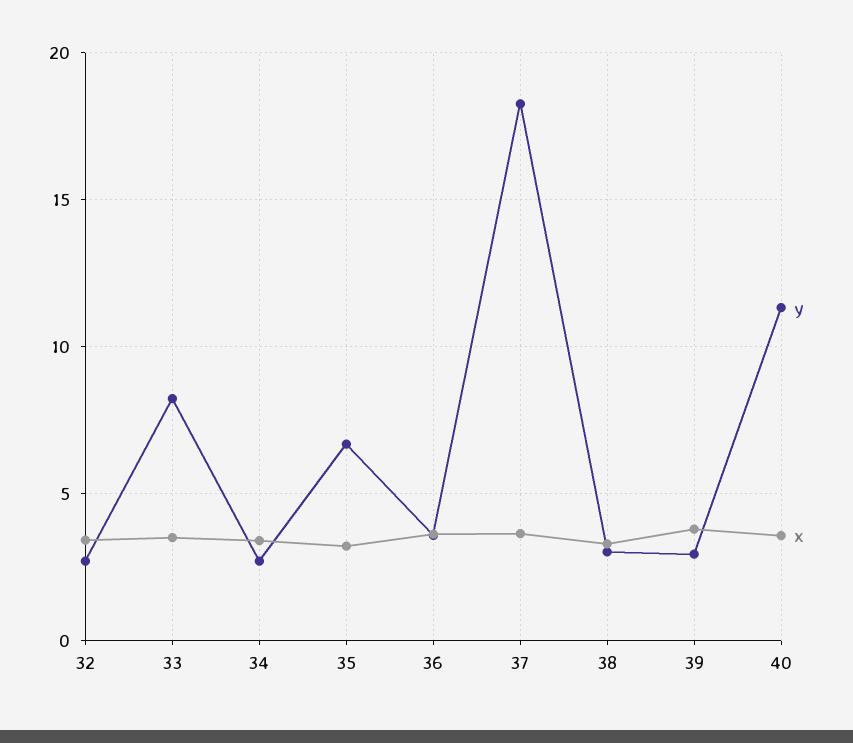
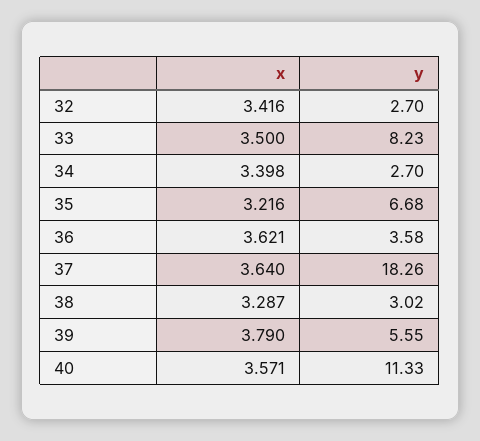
y, 39: 3 -> 5.55

